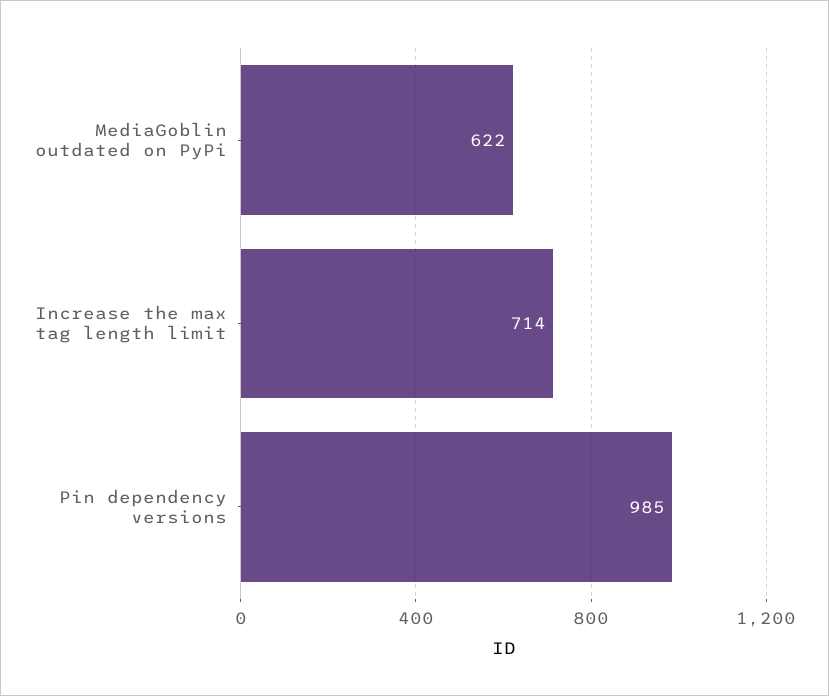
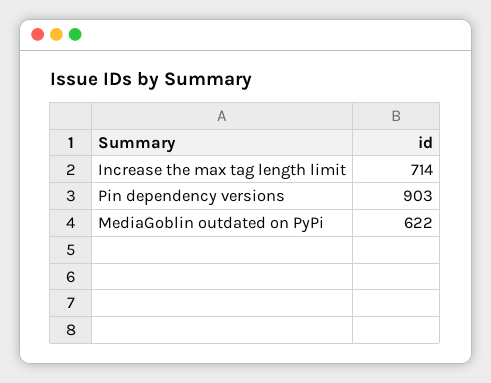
Pin dependency versions: 985 -> 903

